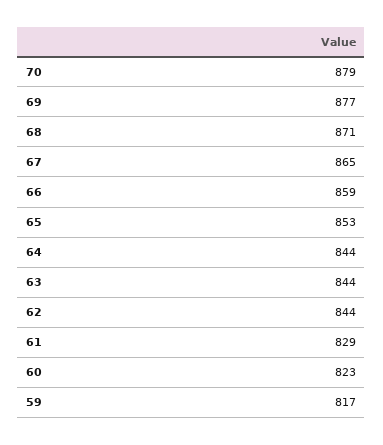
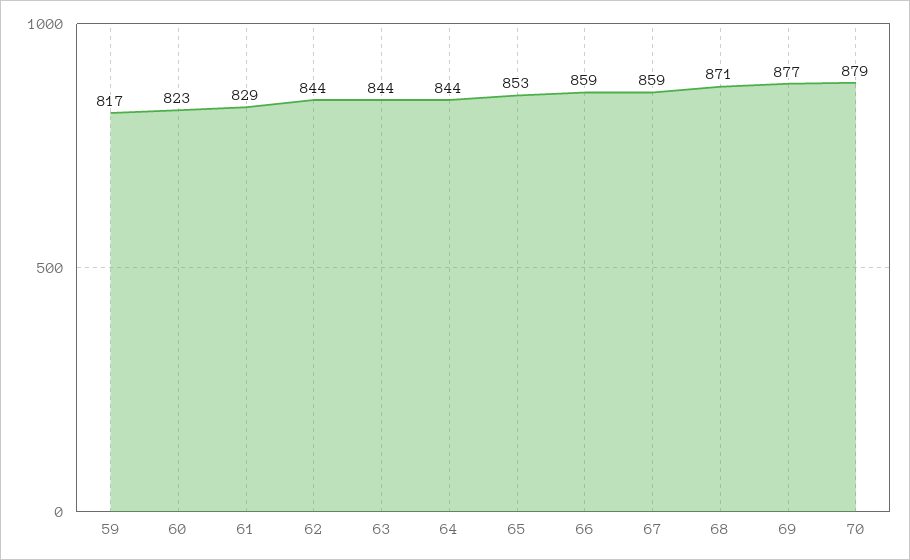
67: 865 -> 859

